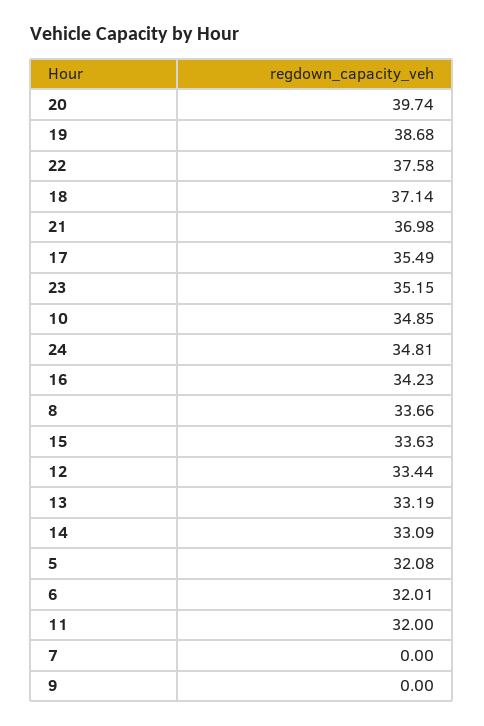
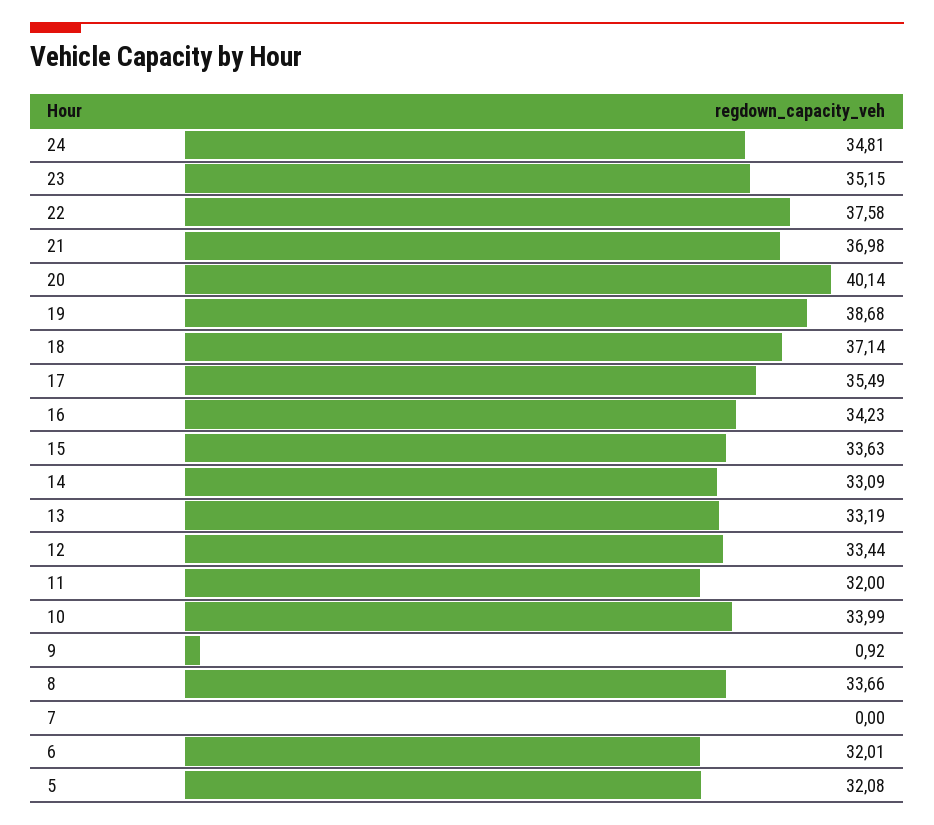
20: 39.74 -> 40.14
10: 34.85 -> 33.99
9: 0 -> 0.92

